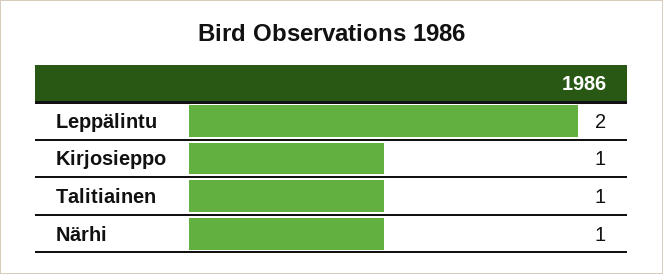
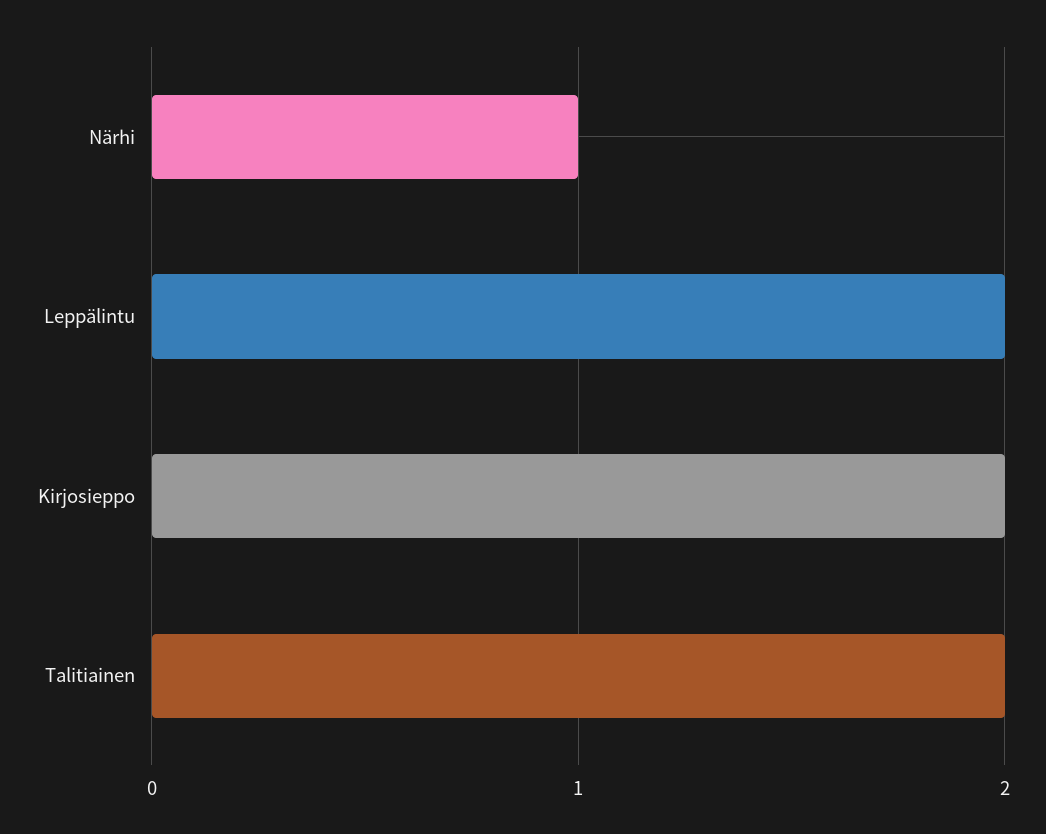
Kirjosieppo: 1 -> 2
Talitiainen: 1 -> 2

